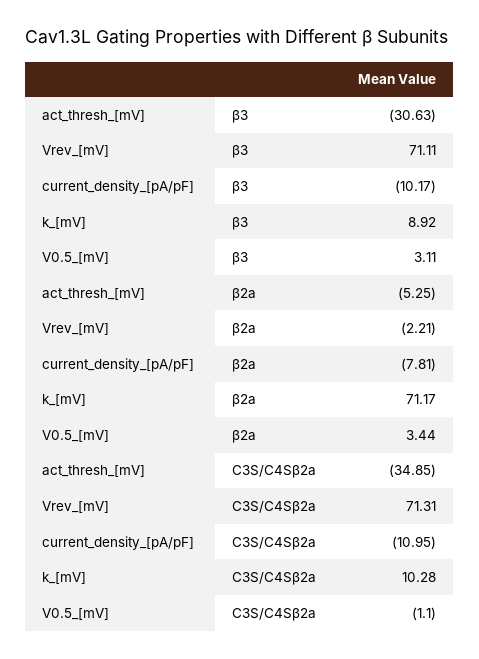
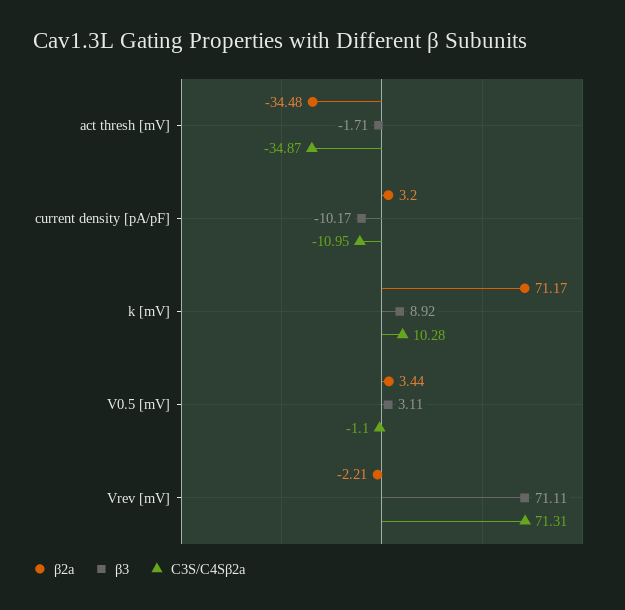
β3, act_thresh_[mV]: -30.63 -> -1.71
β2a, act_thresh_[mV]: -5.25 -> -34.48
β2a, current_density_[pA/pF]: -7.81 -> 3.2
C3S/C4Sβ2a, act_thresh_[mV]: -34.85 -> -34.87

